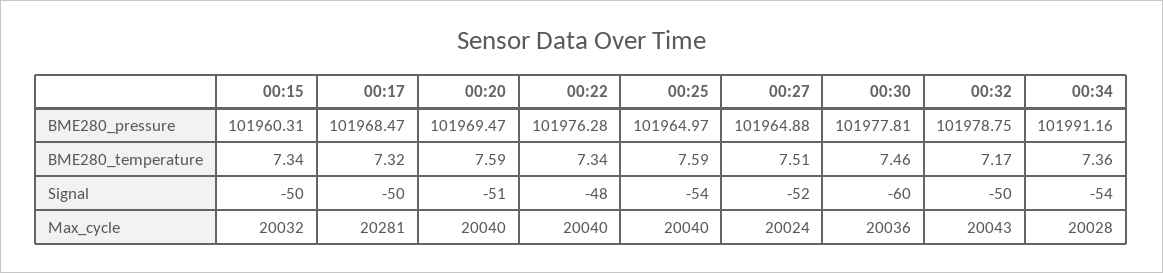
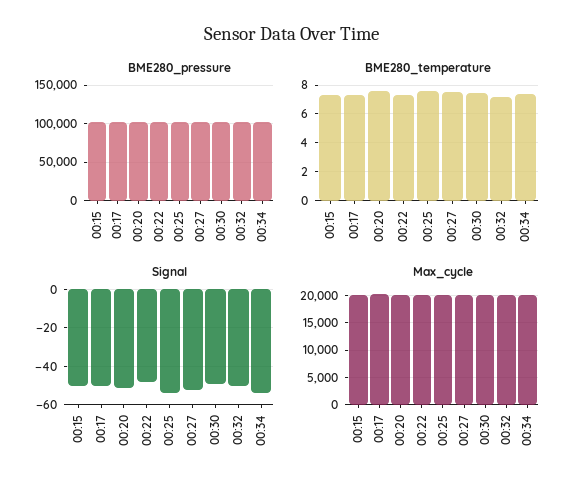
Signal, 00:30: -60 -> -50

